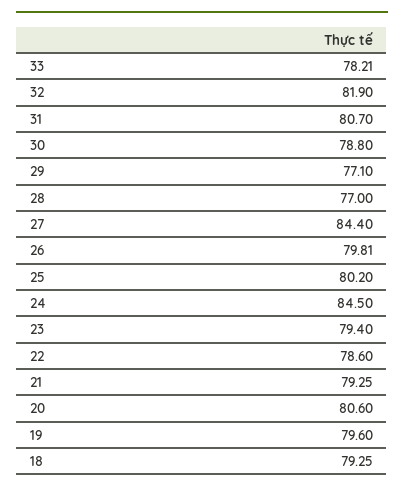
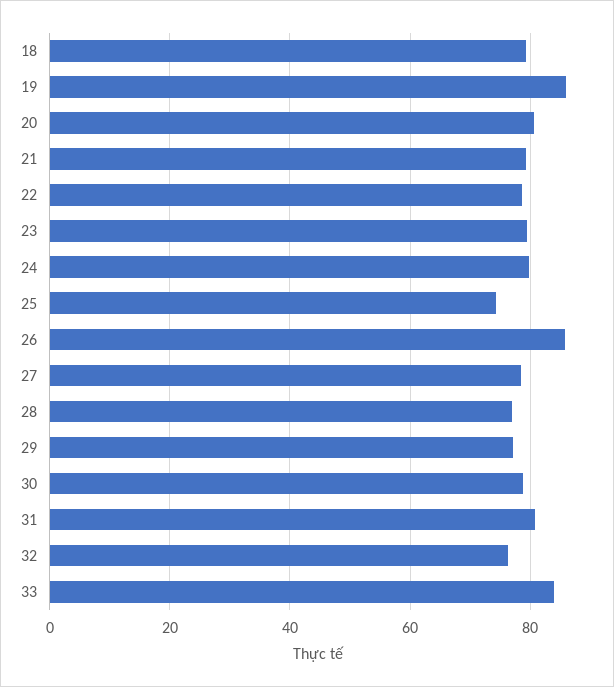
33: 78.21 -> 84
32: 81.9 -> 76
27: 84.4 -> 78
26: 79.81 -> 86
25: 80.2 -> 74
24: 84.5 -> 80
19: 79.6 -> 86

